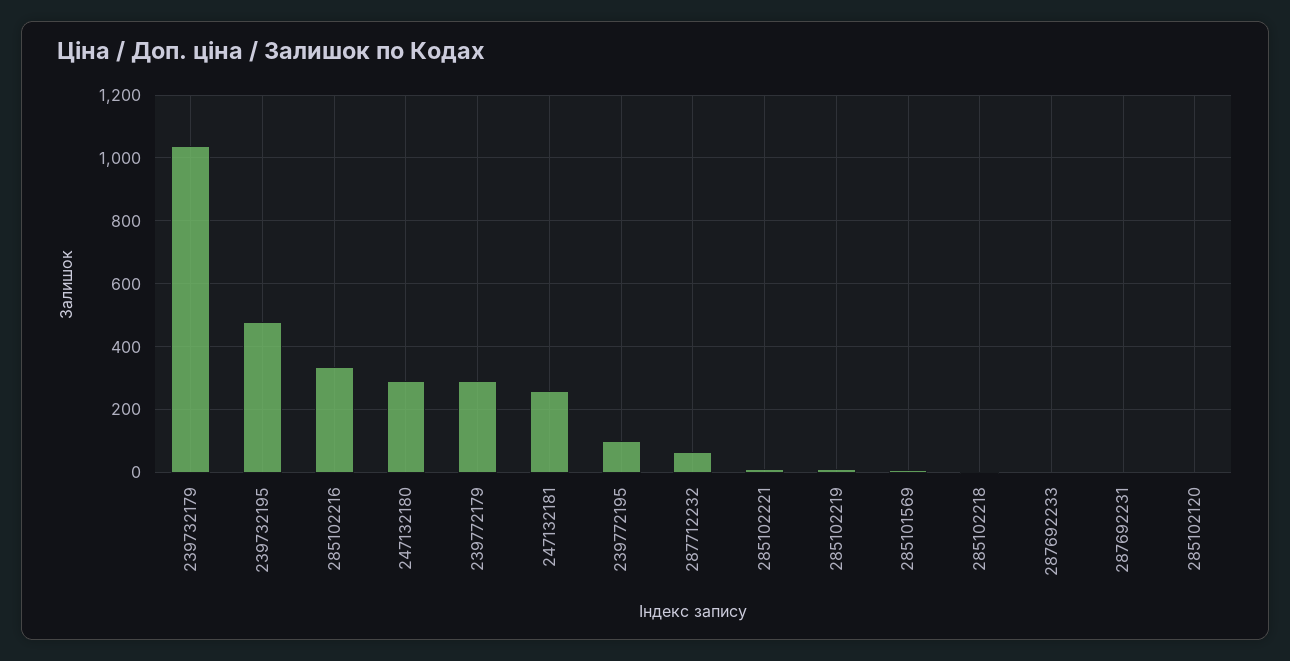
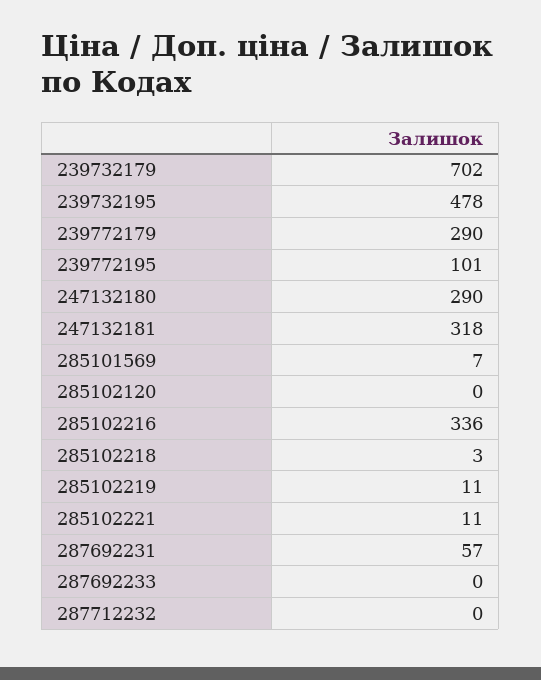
239732179: 1040 -> 702
247132181: 260 -> 318
287712232: 60 -> 0
287692231: 0 -> 57

